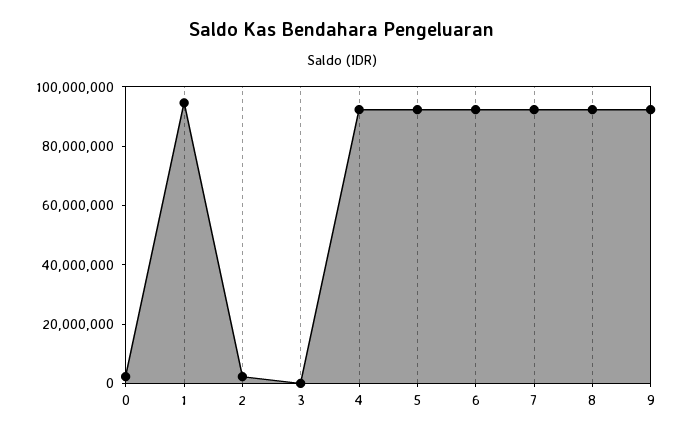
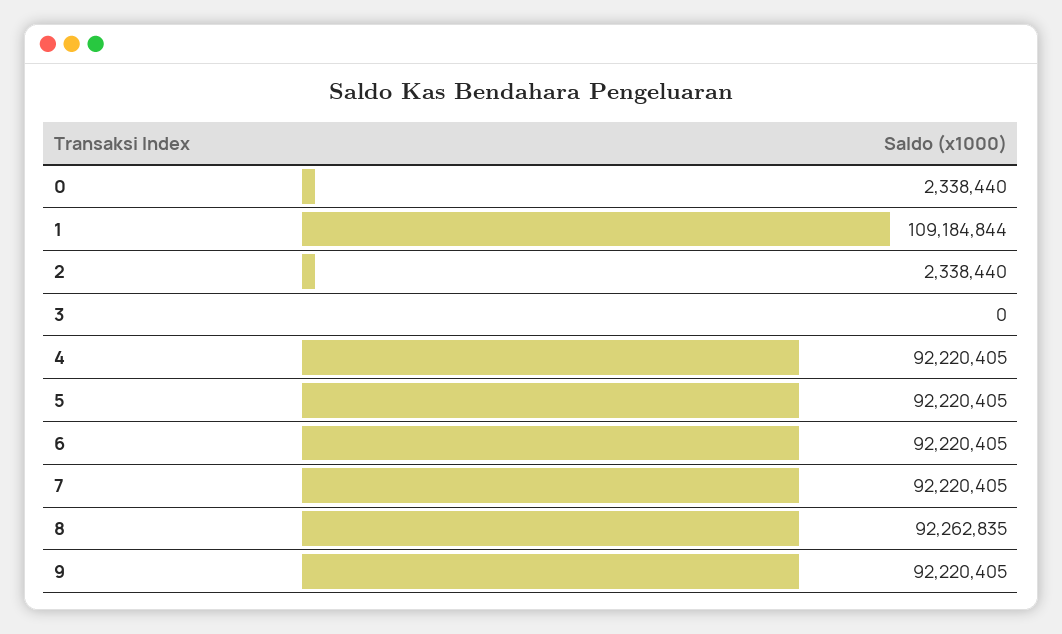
1: 95000000 -> 109184844

